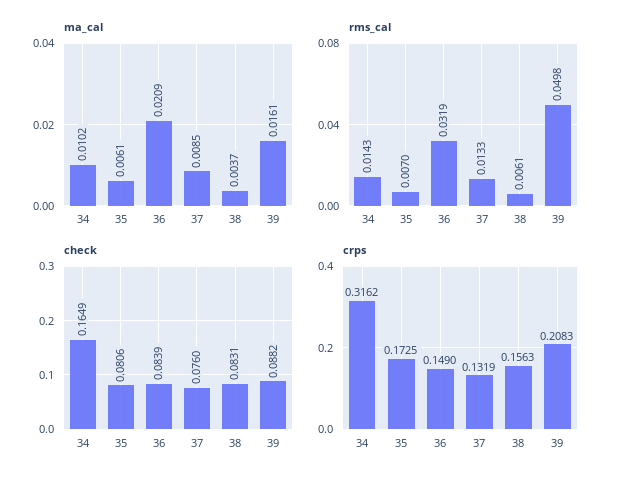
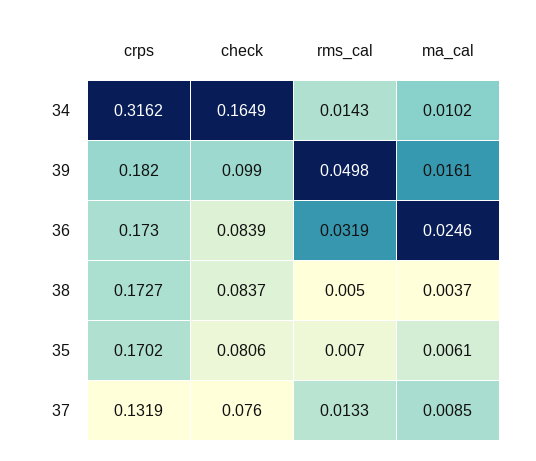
ma_cal, 36: 0.0209 -> 0.0246
rms_cal, 38: 0.0061 -> 0.005
check, 38: 0.0831 -> 0.0837
check, 39: 0.0882 -> 0.099
crps, 35: 0.1725 -> 0.1702
crps, 36: 0.149 -> 0.173
crps, 38: 0.1563 -> 0.1727
crps, 39: 0.2083 -> 0.182

